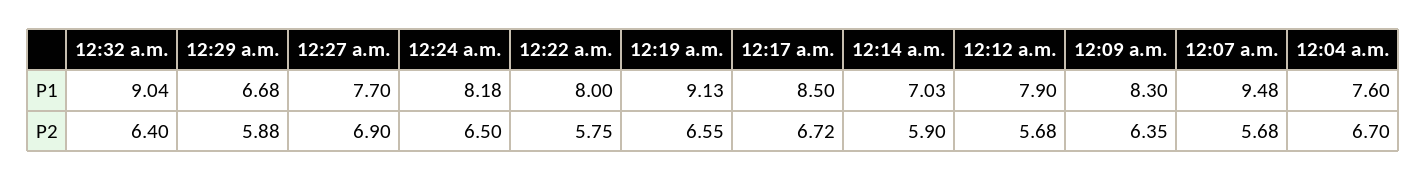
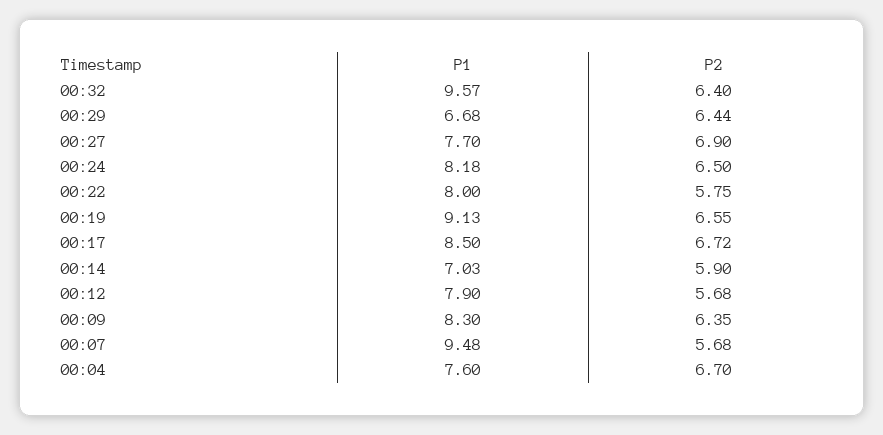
12:32 a.m., P1: 9.04 -> 9.57
12:29 a.m., P2: 5.88 -> 6.44

